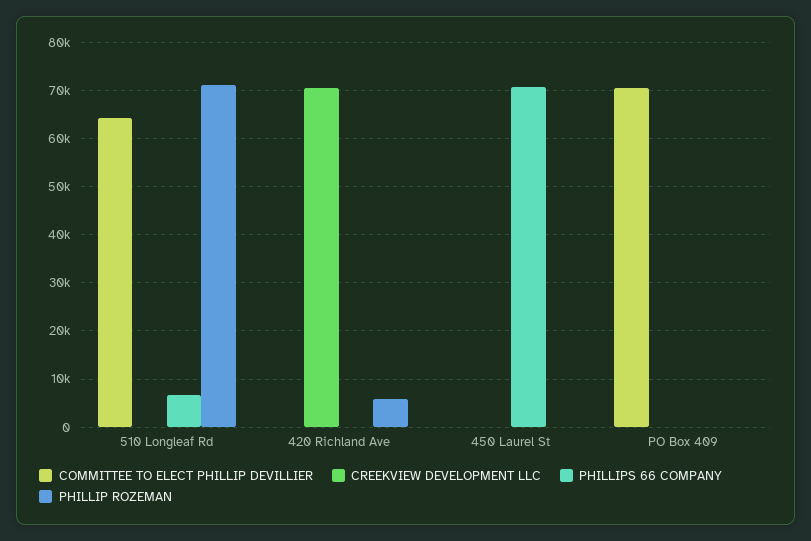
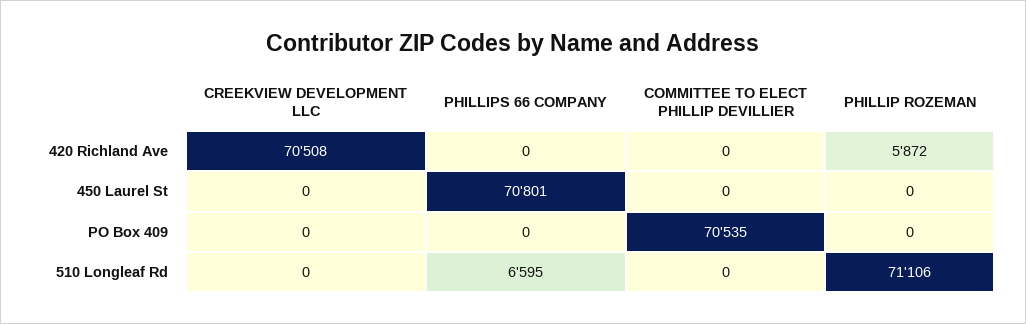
COMMITTEE TO ELECT PHILLIP DEVILLIER, 510 Longleaf Rd: 64000 -> 0

